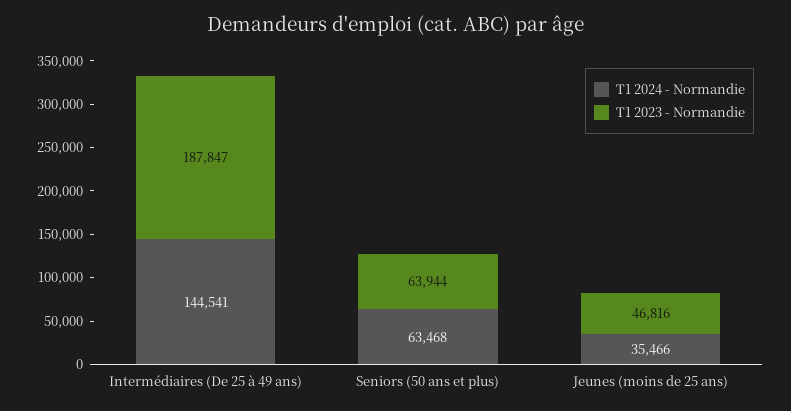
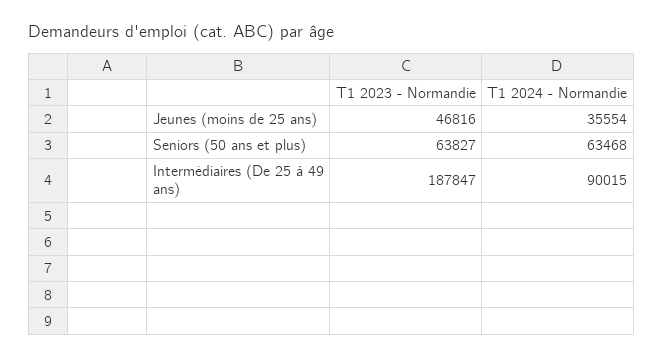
T1 2024 - Normandie, Intermédiaires (De 25 à 49 ans): 144541 -> 90015
T1 2023 - Normandie, Seniors (50 ans et plus): 63944 -> 63827
T1 2024 - Normandie, Jeunes (moins de 25 ans): 35466 -> 35554

